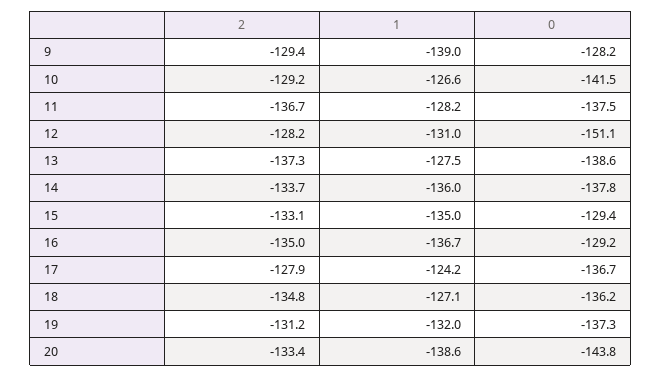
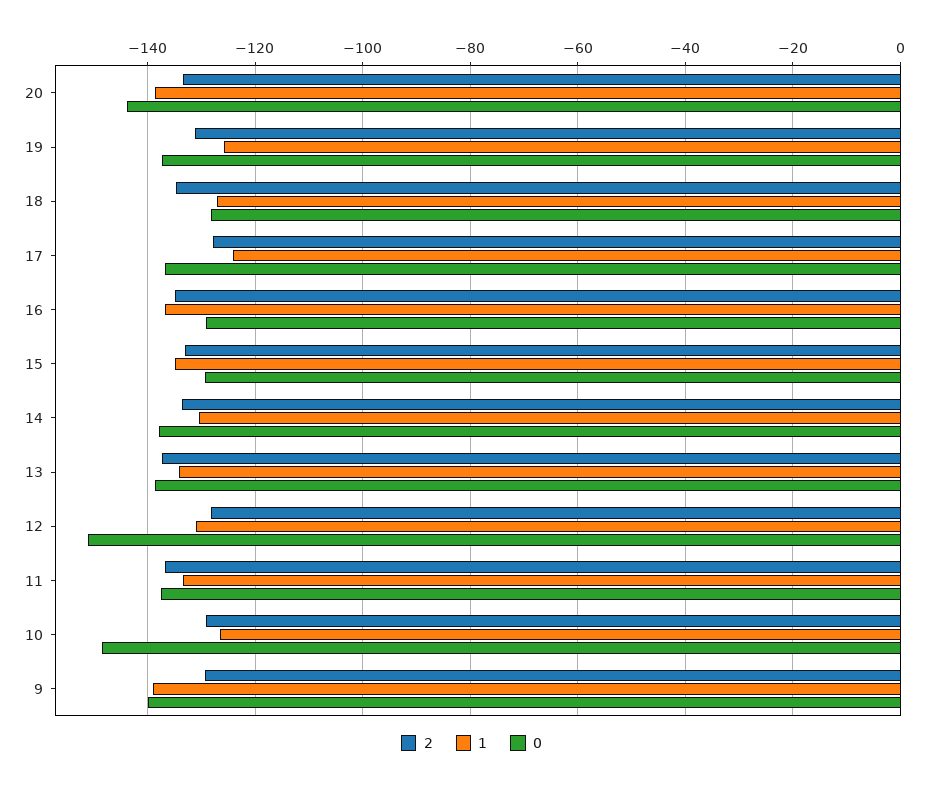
0, 9: -128.2 -> -140
0, 10: -141.5 -> -148
1, 11: -128.2 -> -134
1, 13: -127.5 -> -134
1, 14: -136 -> -130
0, 18: -136.2 -> -128
1, 19: -132 -> -126

